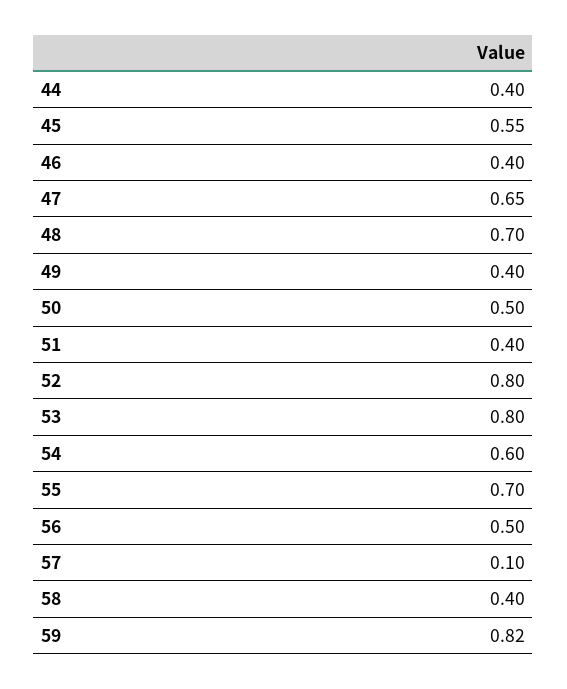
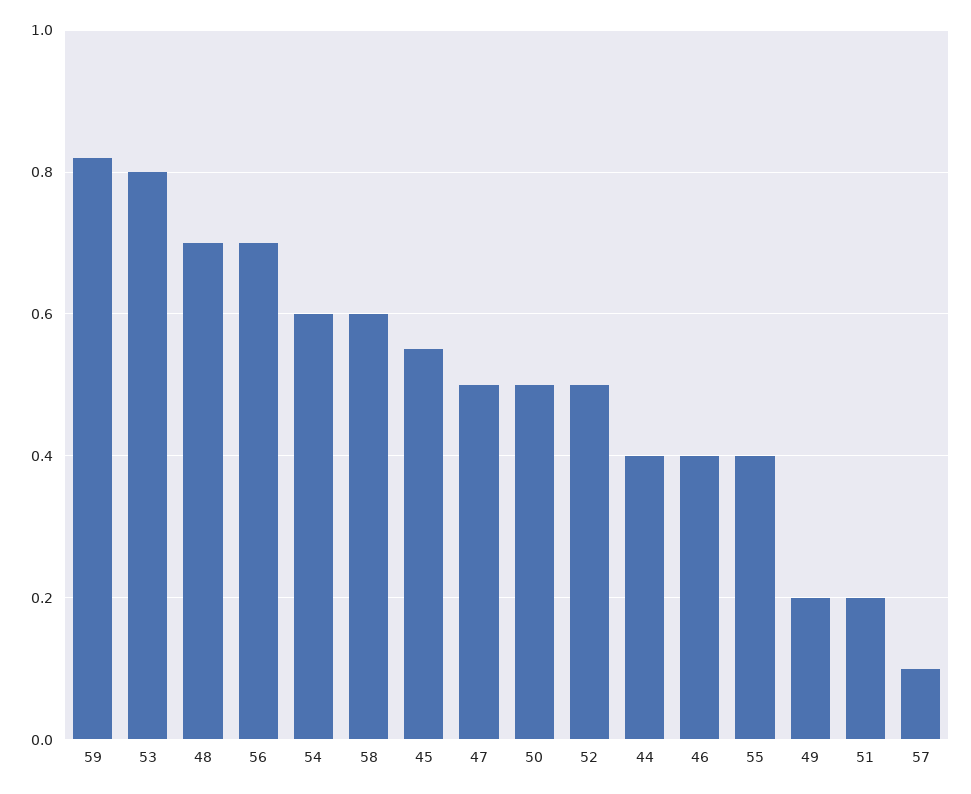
47: 0.65 -> 0.5
49: 0.4 -> 0.2
51: 0.4 -> 0.2
52: 0.8 -> 0.5
55: 0.7 -> 0.4
56: 0.5 -> 0.7
58: 0.4 -> 0.6

